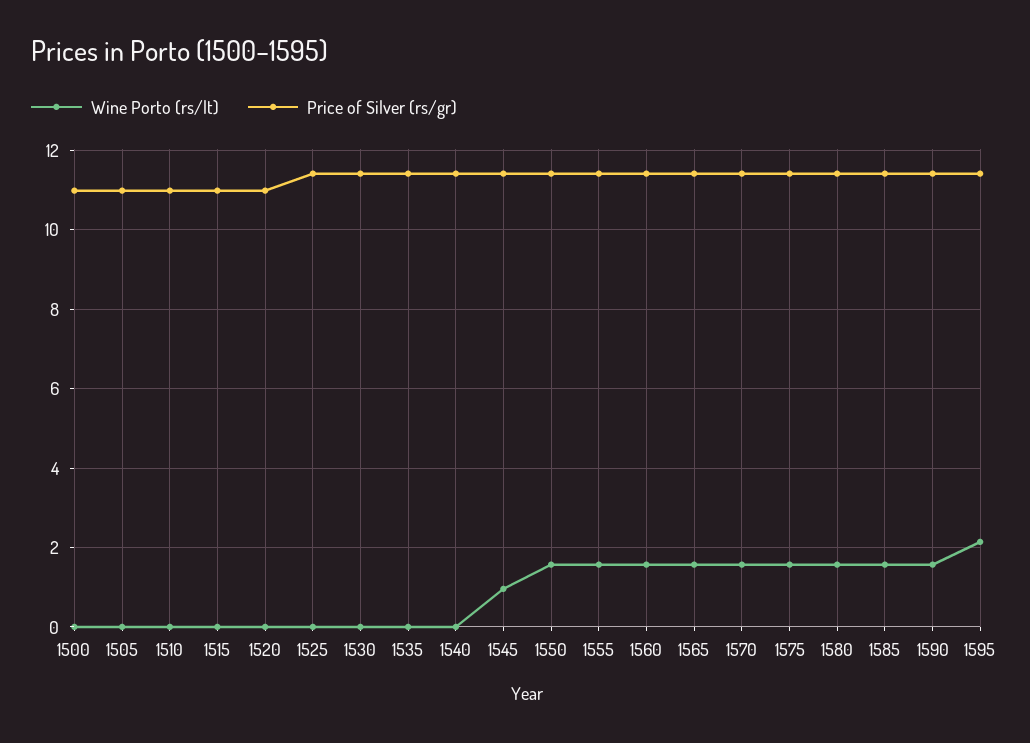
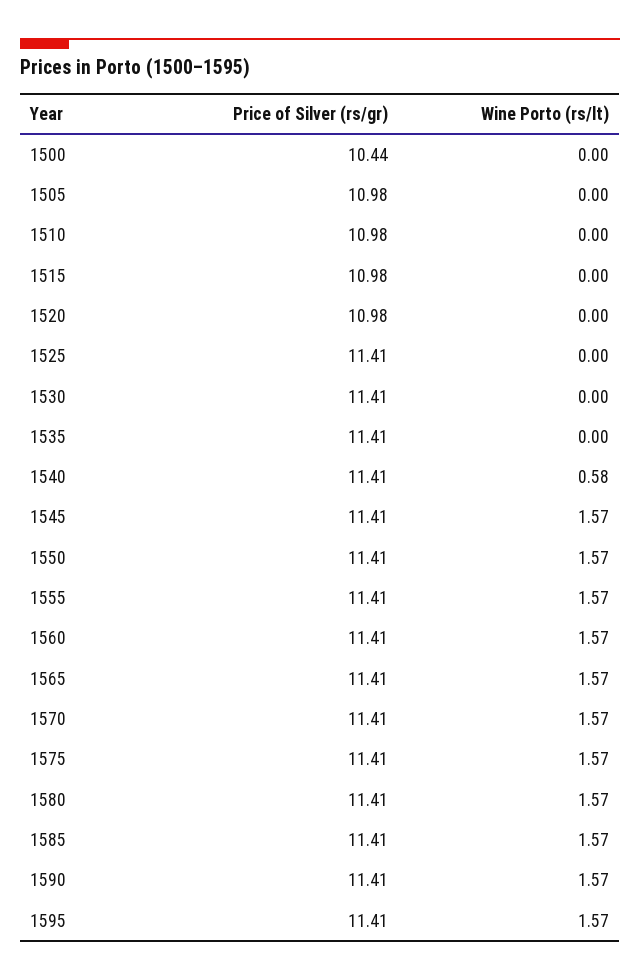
Price of Silver (rs/gr), 1500: 11 -> 10.44
Wine Porto (rs/lt), 1540: 0 -> 0.58
Wine Porto (rs/lt), 1545: 1 -> 1.57
Wine Porto (rs/lt), 1595: 2.2 -> 1.57

